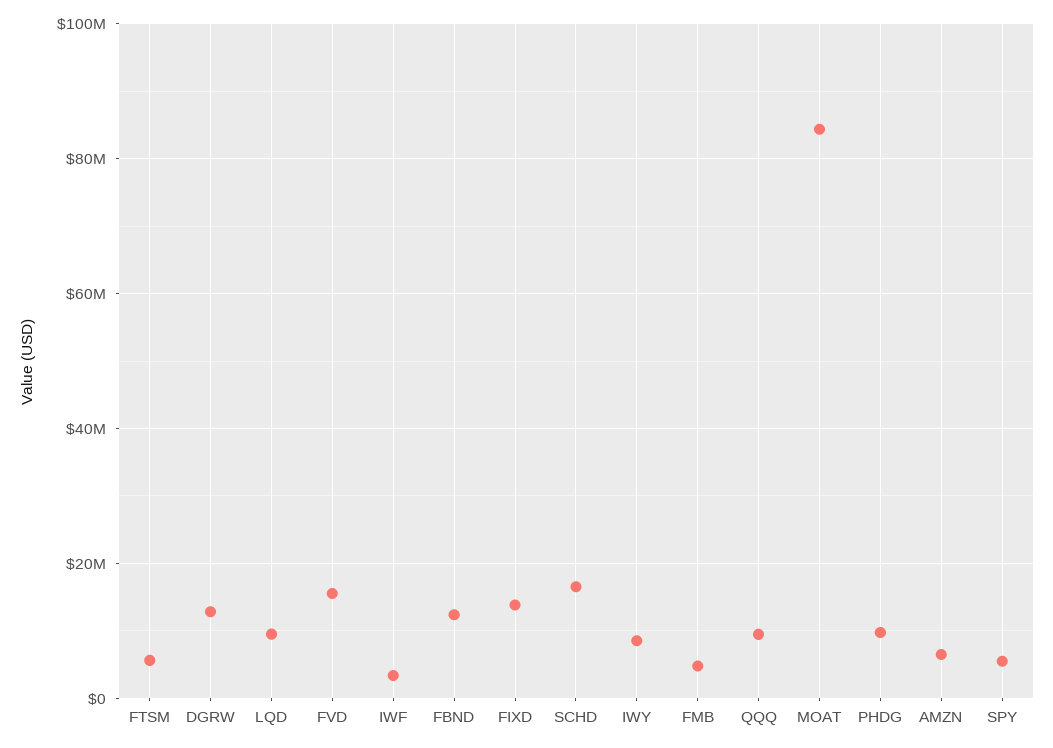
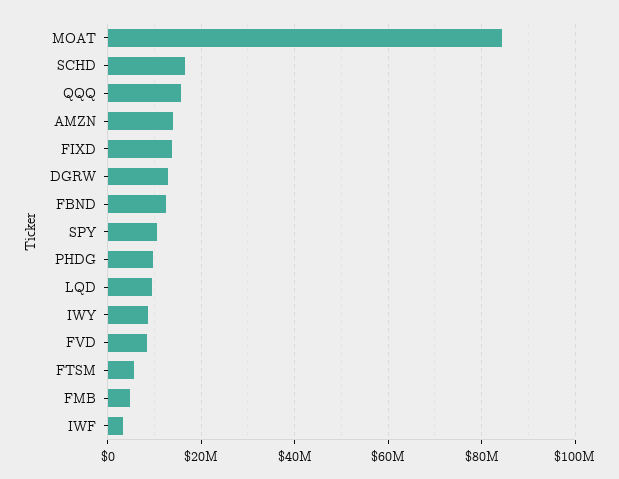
FVD: 16000000 -> 8000000
QQQ: 10000000 -> 16000000
AMZN: 6000000 -> 14000000
SPY: 6000000 -> 10000000

